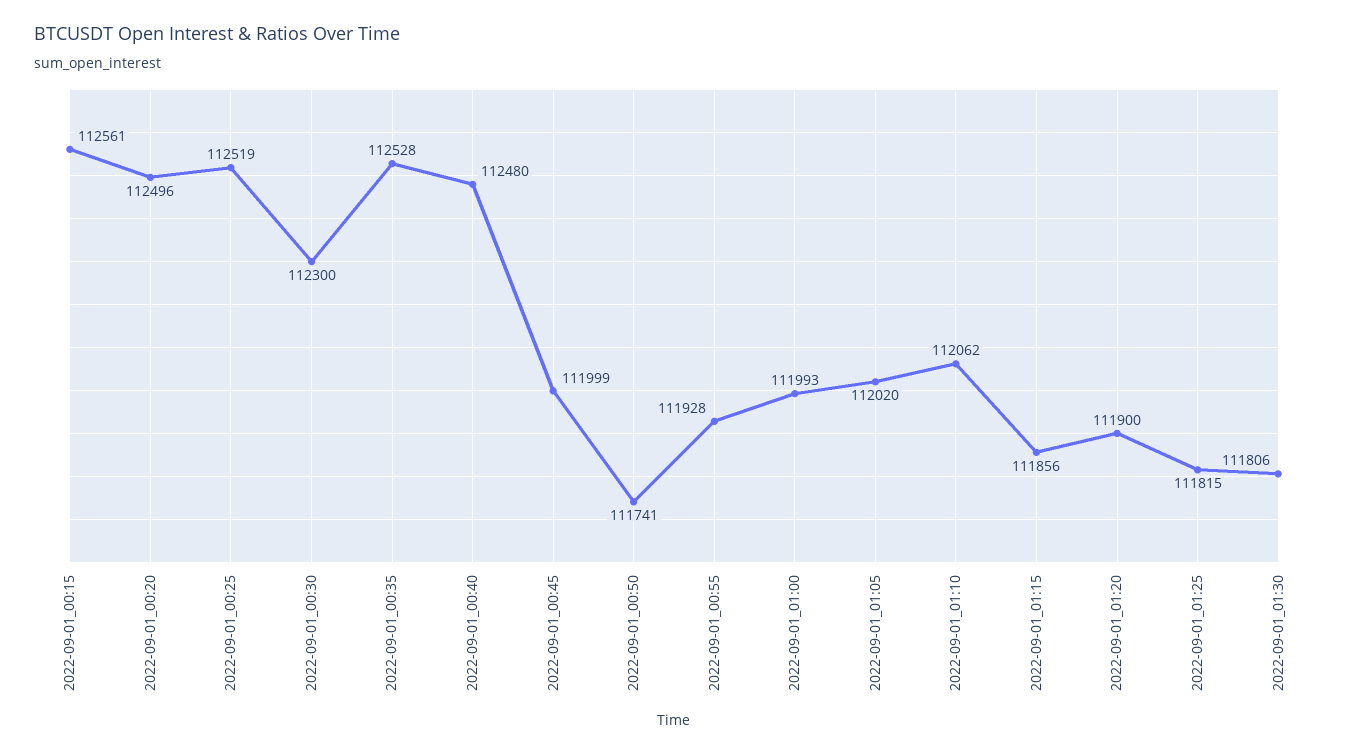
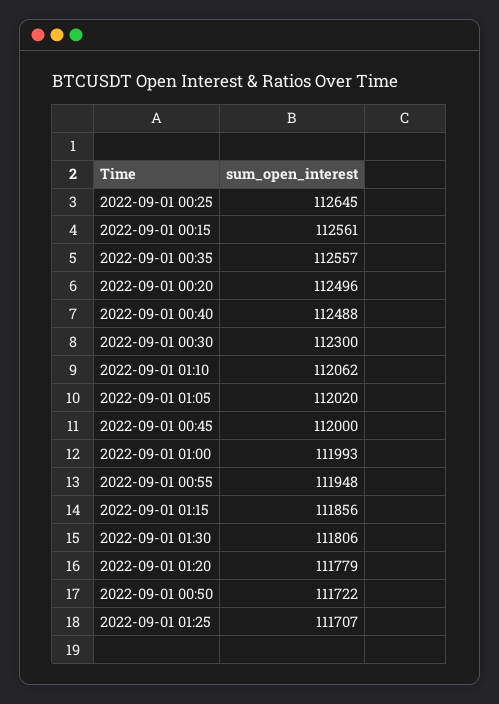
2022-09-01_00:25: 112519 -> 112645
2022-09-01_00:35: 112528 -> 112557
2022-09-01_00:40: 112480 -> 112488
2022-09-01_00:45: 111999 -> 112000
2022-09-01_00:50: 111741 -> 111722
2022-09-01_00:55: 111928 -> 111948
2022-09-01_01:20: 111900 -> 111779
2022-09-01_01:25: 111815 -> 111707

